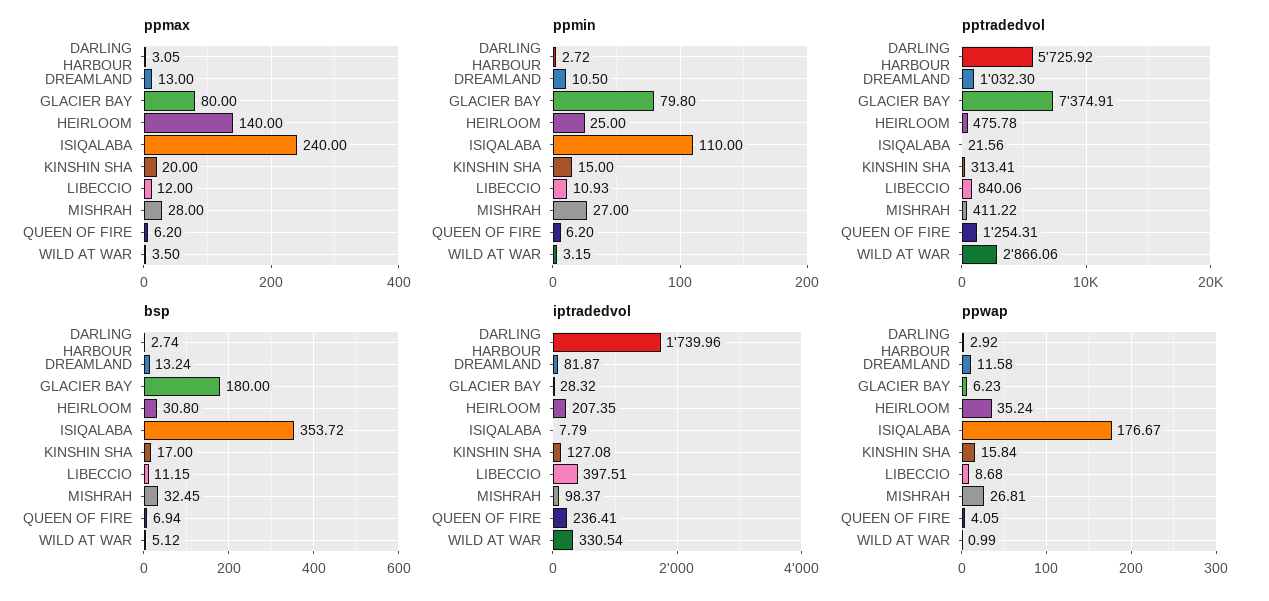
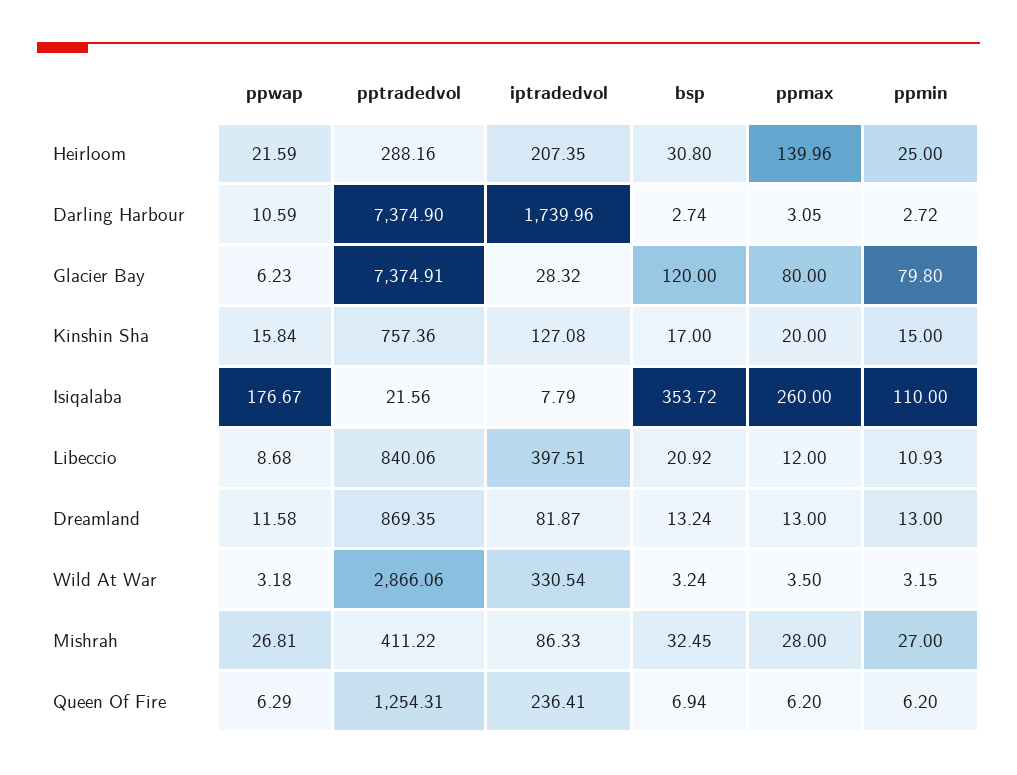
ppmax, HEIRLOOM: 140 -> 139.96
ppmax, ISIQALABA: 240 -> 260
ppmin, DREAMLAND: 10.5 -> 13
pptradedvol, DARLING HARBOUR: 5725.92 -> 7374.9
pptradedvol, DREAMLAND: 1032.3 -> 869.35
pptradedvol, HEIRLOOM: 475.78 -> 288.16
pptradedvol, KINSHIN SHA: 313.41 -> 757.36
bsp, GLACIER BAY: 180 -> 120
bsp, LIBECCIO: 11.15 -> 20.92
bsp, WILD AT WAR: 5.12 -> 3.24
iptradedvol, MISHRAH: 98.37 -> 86.33
ppwap, DARLING HARBOUR: 2.92 -> 10.59
ppwap, HEIRLOOM: 35.24 -> 21.59
ppwap, QUEEN OF FIRE: 4.05 -> 6.29
ppwap, WILD AT WAR: 0.99 -> 3.18

